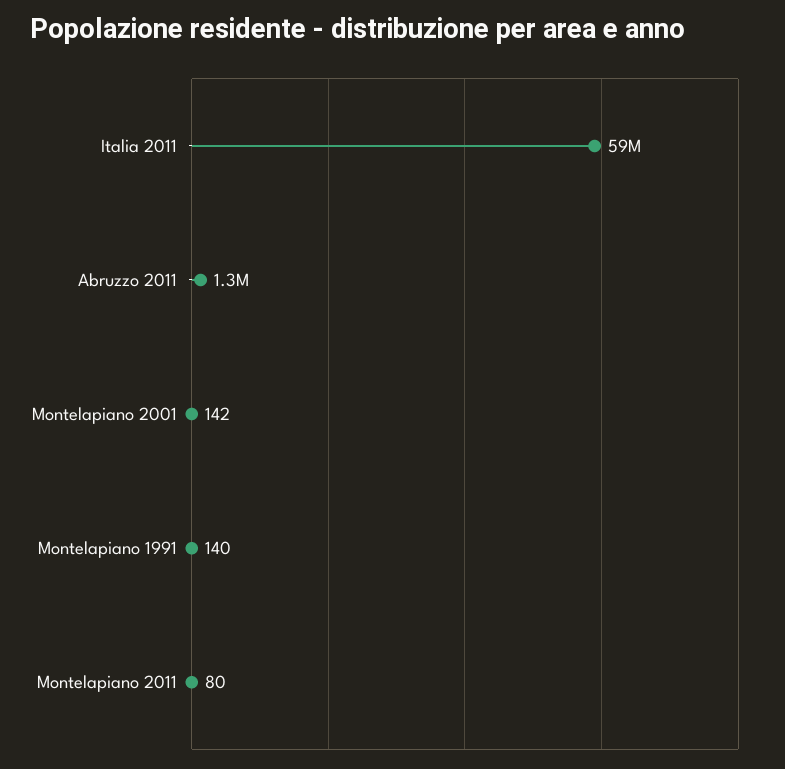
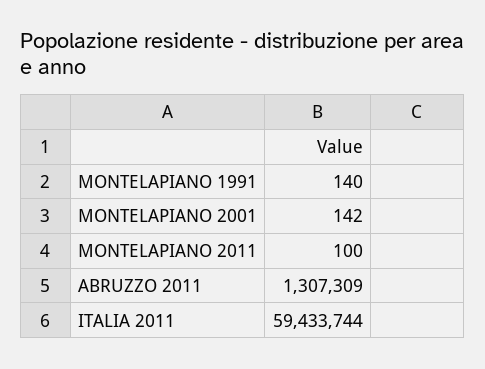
Montelapiano 2011: 80 -> 100

